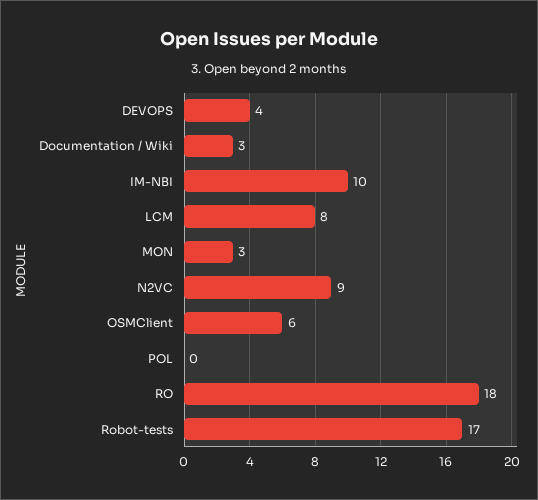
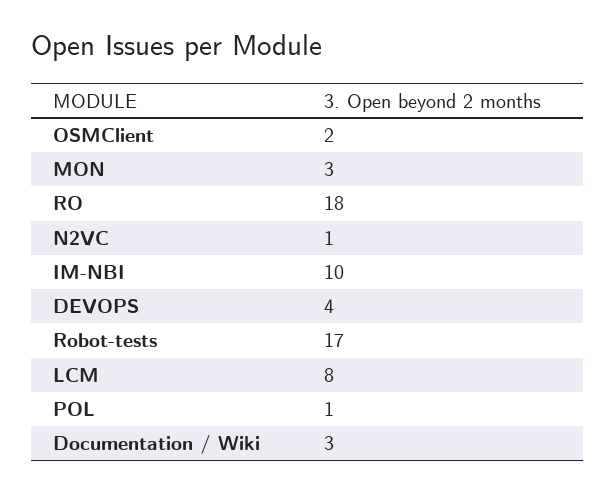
N2VC: 9 -> 1
OSMClient: 6 -> 2
POL: 0 -> 1

